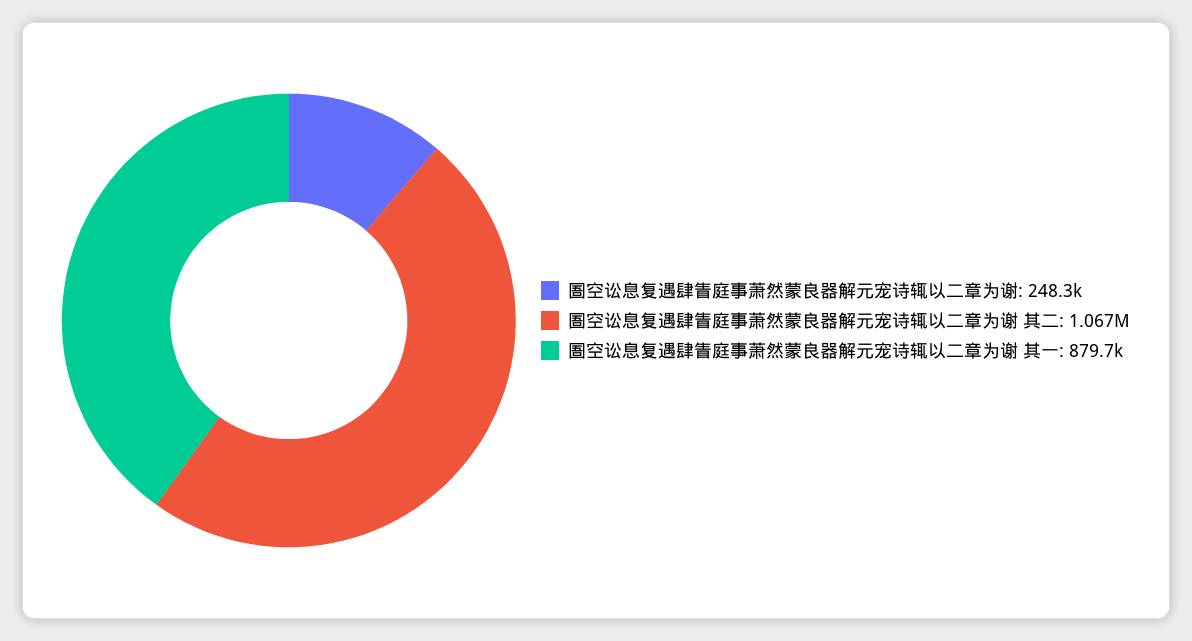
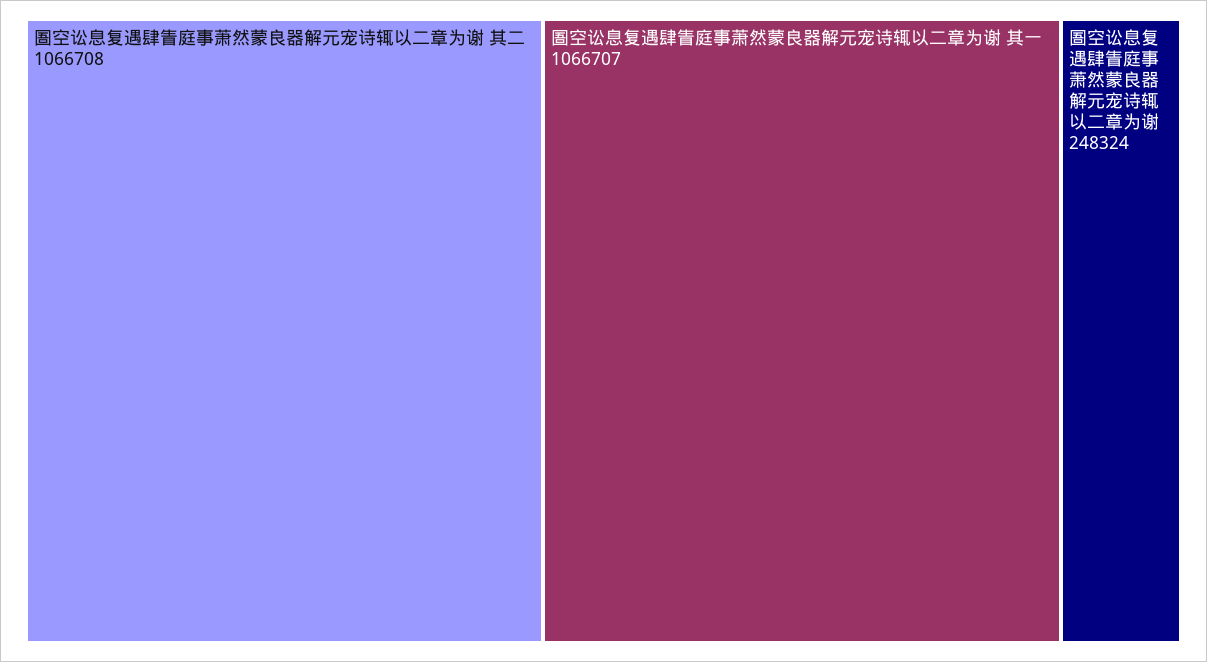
圄空讼息复遇肆眚庭事萧然蒙良器解元宠诗辄以二章为谢 其一: 879700 -> 1066707

